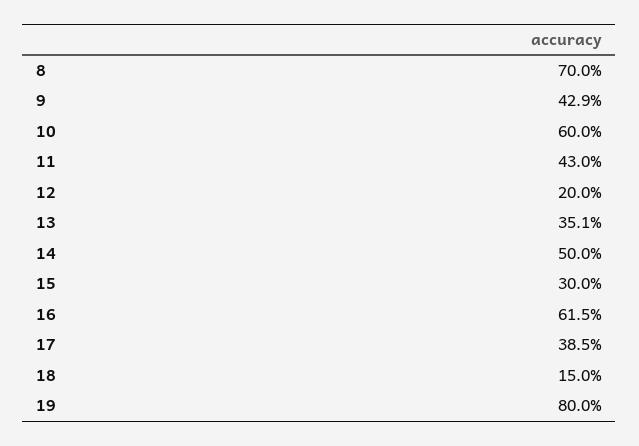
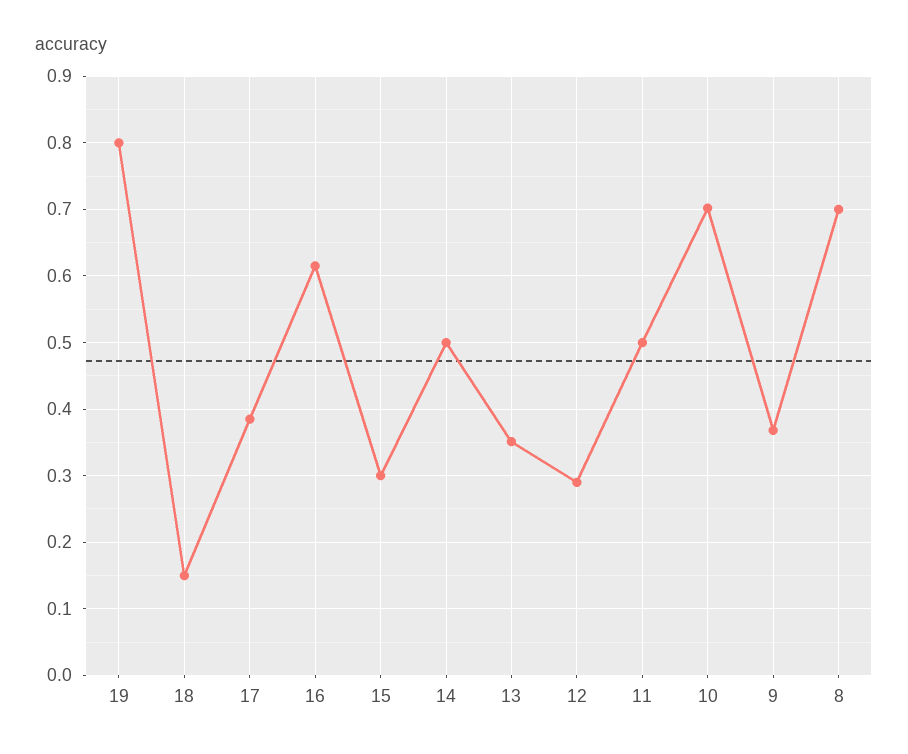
9: 0.429 -> 0.37
10: 0.6 -> 0.7
11: 0.43 -> 0.5
12: 0.2 -> 0.29

